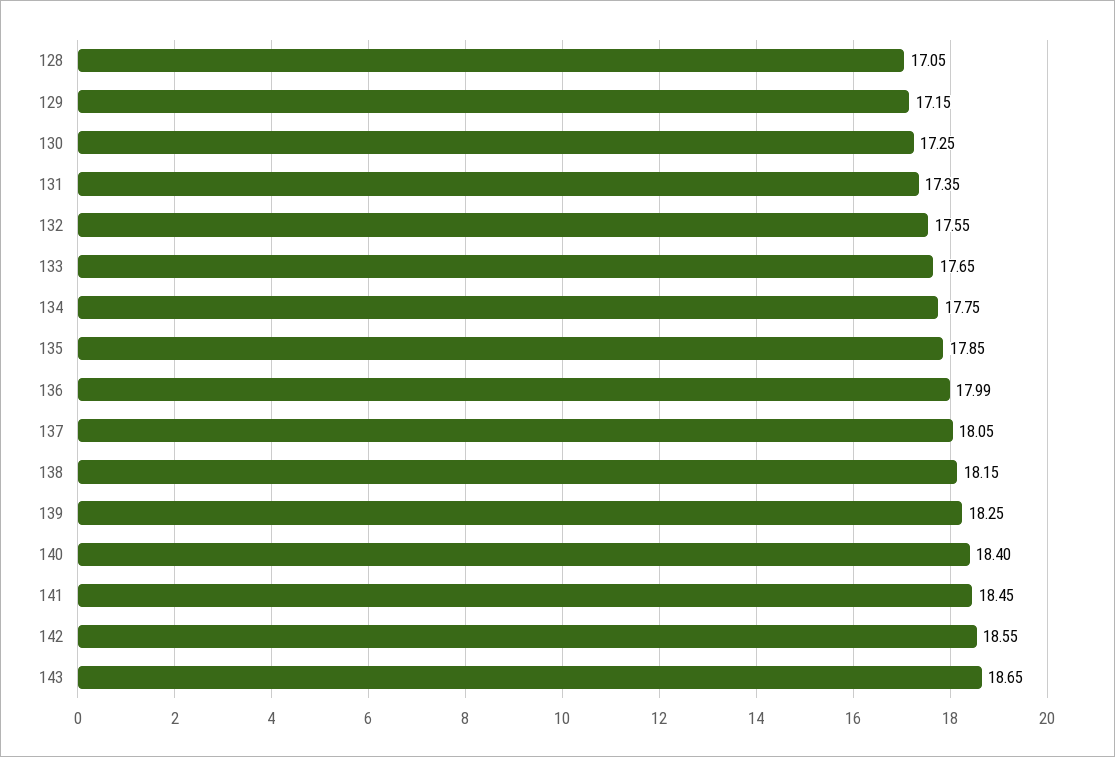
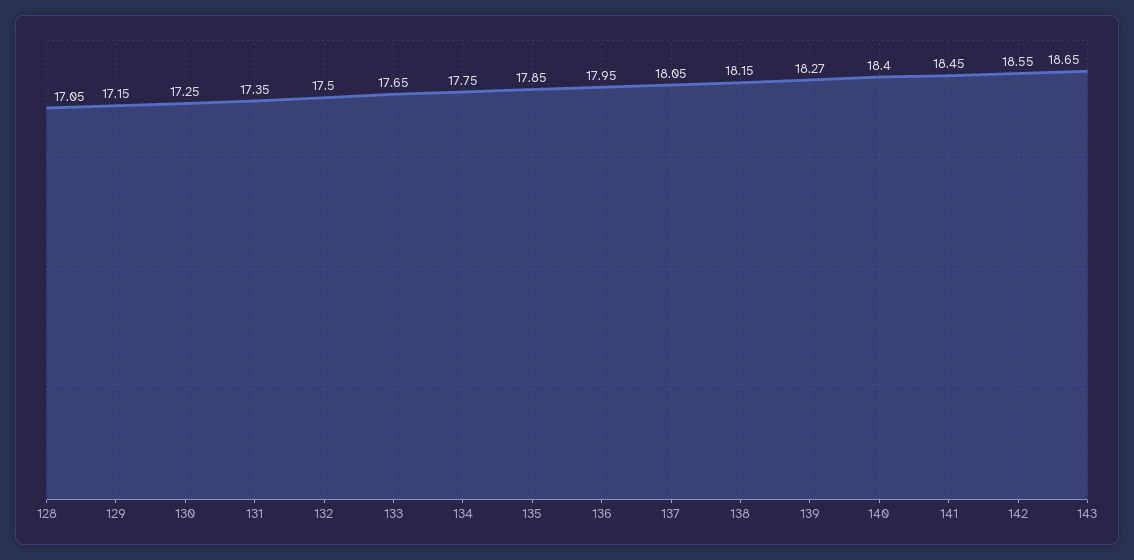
132: 17.55 -> 17.5
136: 17.99 -> 17.95
139: 18.25 -> 18.27

